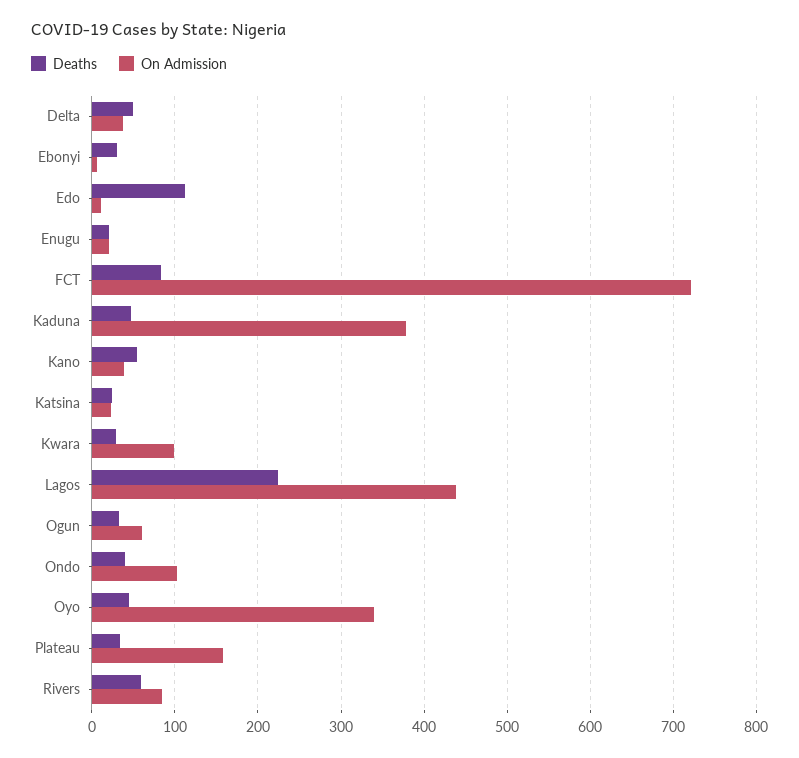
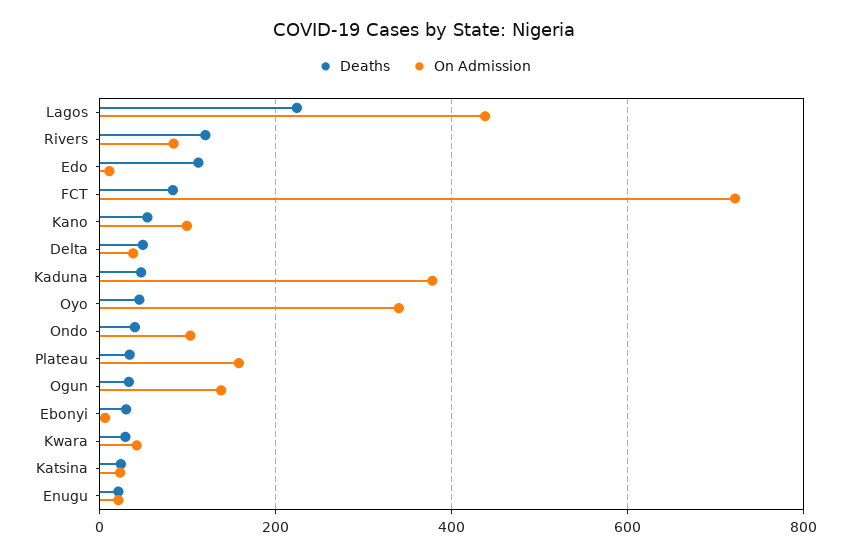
On Admission, Kano: 40 -> 100
On Admission, Kwara: 100 -> 40
On Admission, Ogun: 60 -> 140
Deaths, Rivers: 60 -> 120

